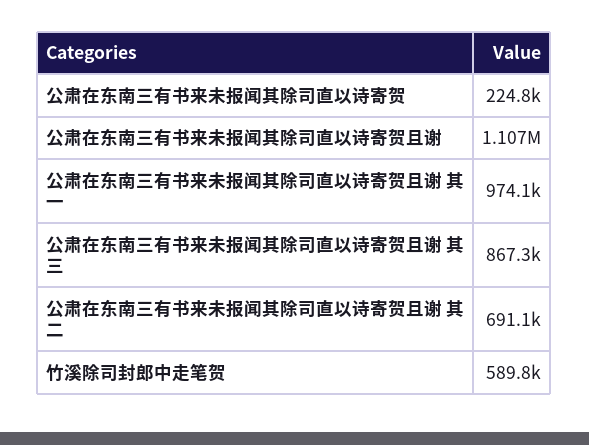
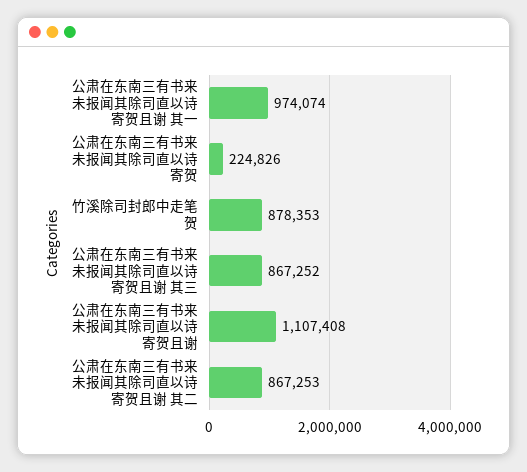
公肃在东南三有书来未报闻其除司直以诗寄贺且谢 其二: 691100 -> 867253
竹溪除司封郎中走笔贺: 589800 -> 878353

